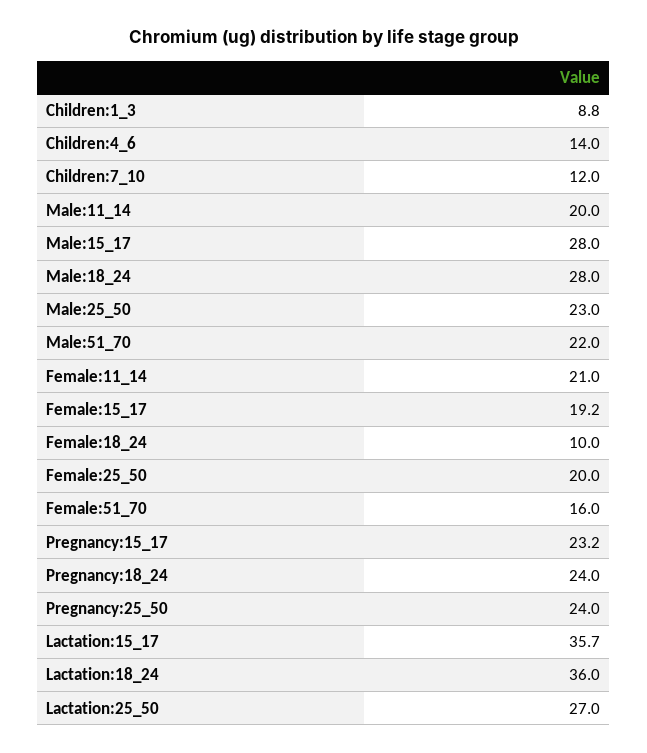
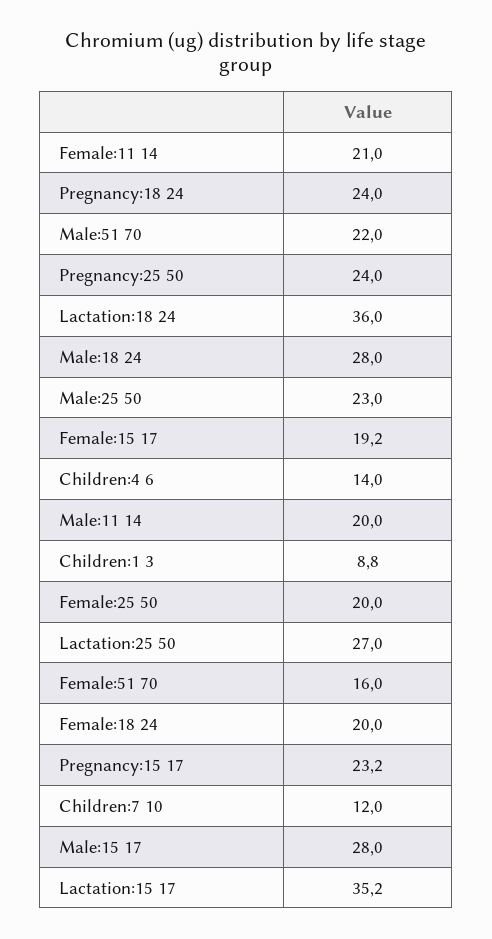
Female:18_24: 10 -> 20
Lactation:15_17: 35.7 -> 35.2

